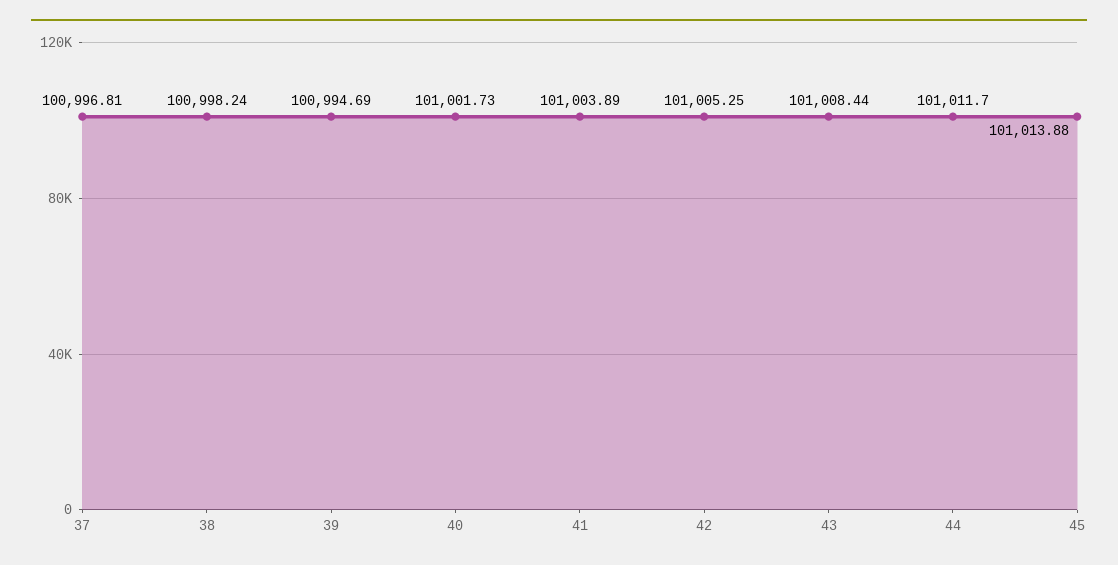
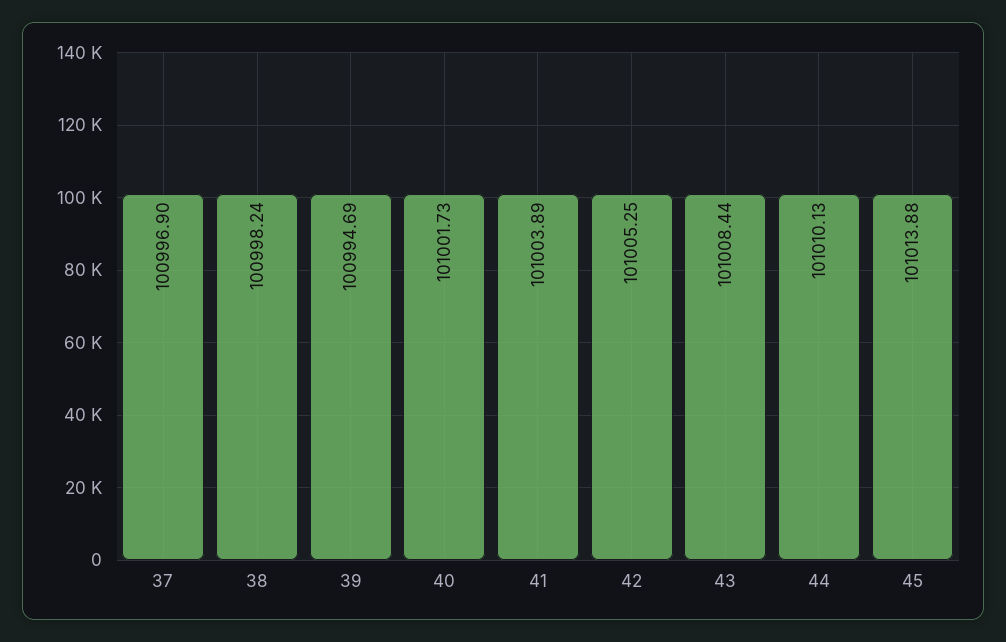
37: 100996.81 -> 100996.9
44: 101011.7 -> 101010.13

